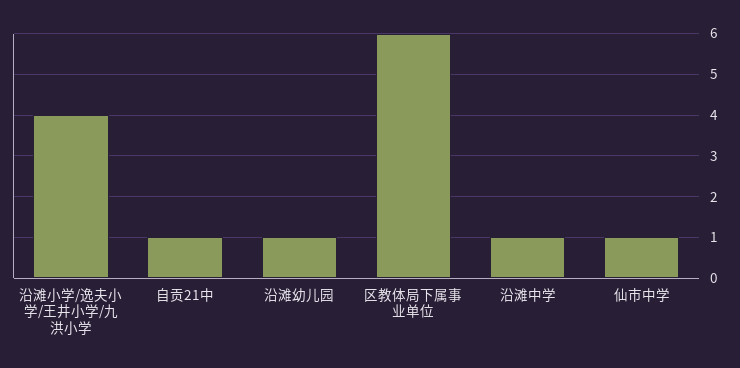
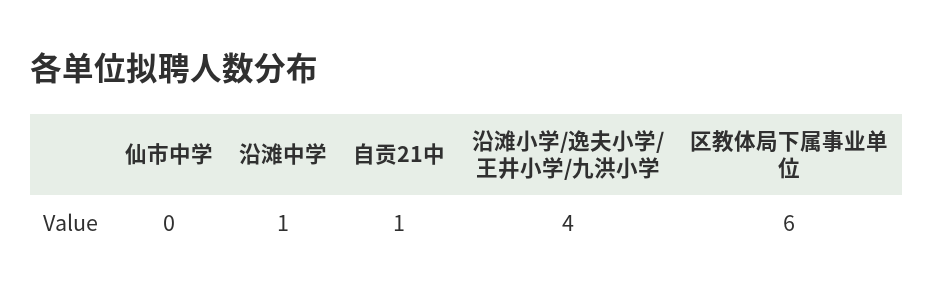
沿滩幼儿园: 1 -> none
仙市中学: 1 -> 0

